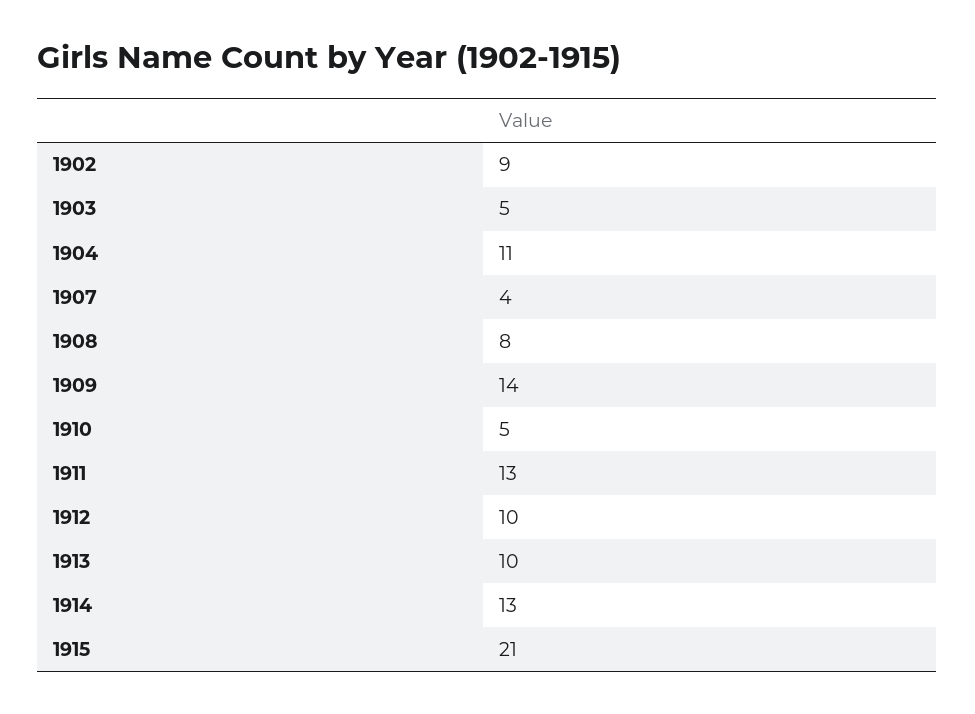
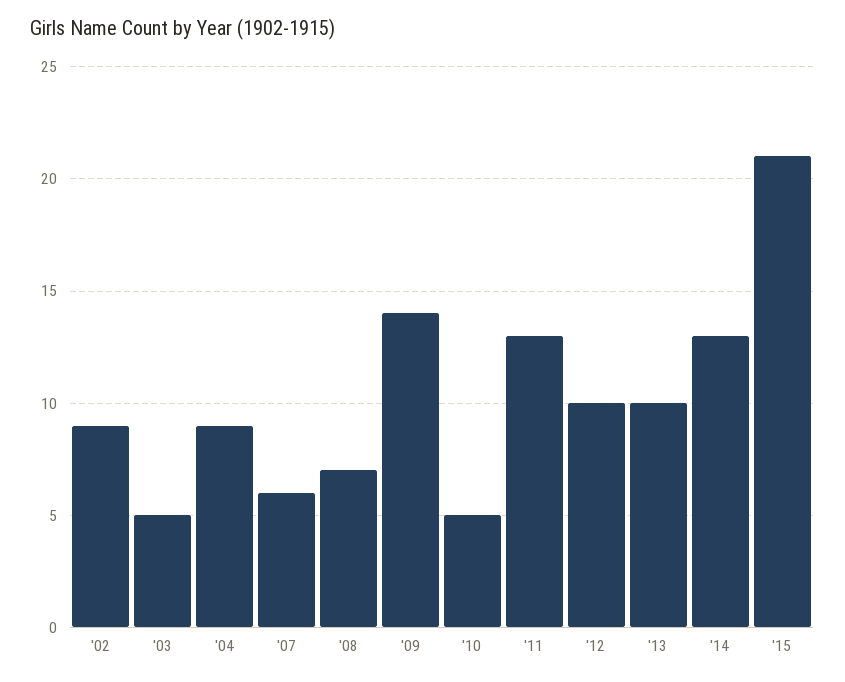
1904: 11 -> 9
1907: 4 -> 6
1908: 8 -> 7

